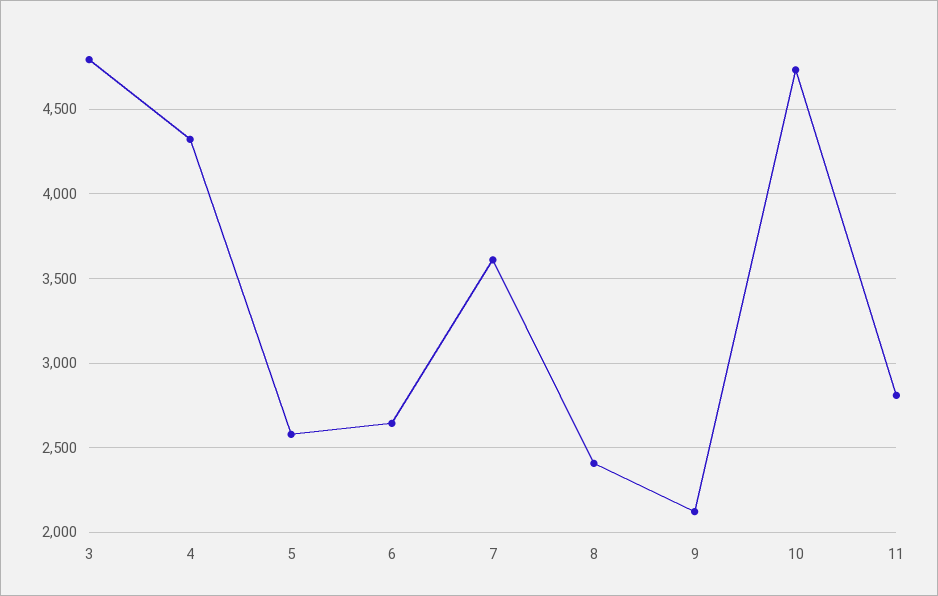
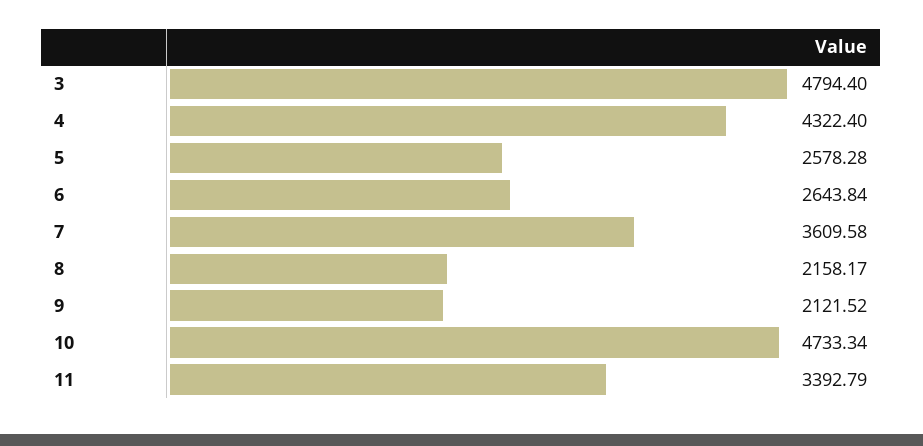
8: 2400 -> 2158.17
11: 2800 -> 3392.79

